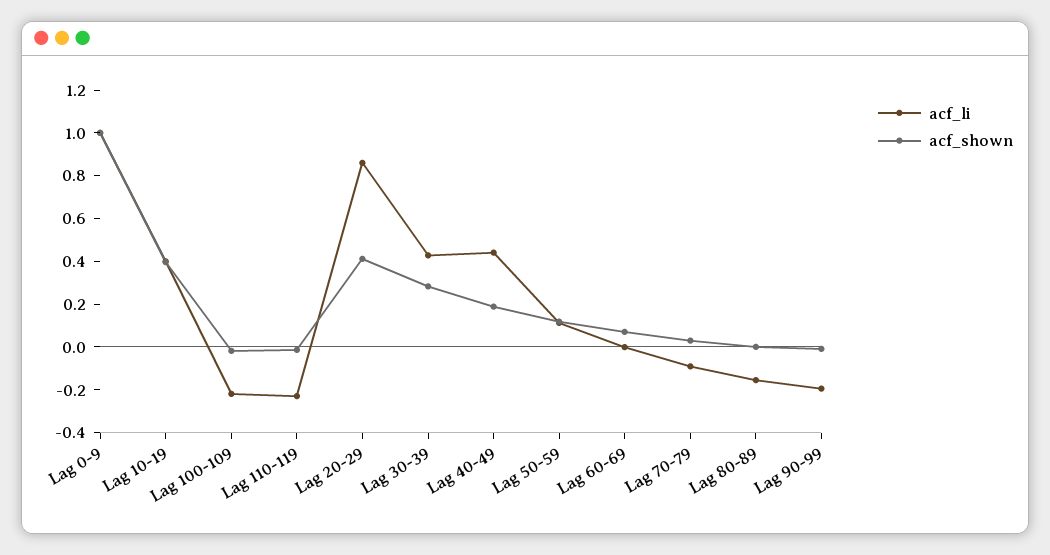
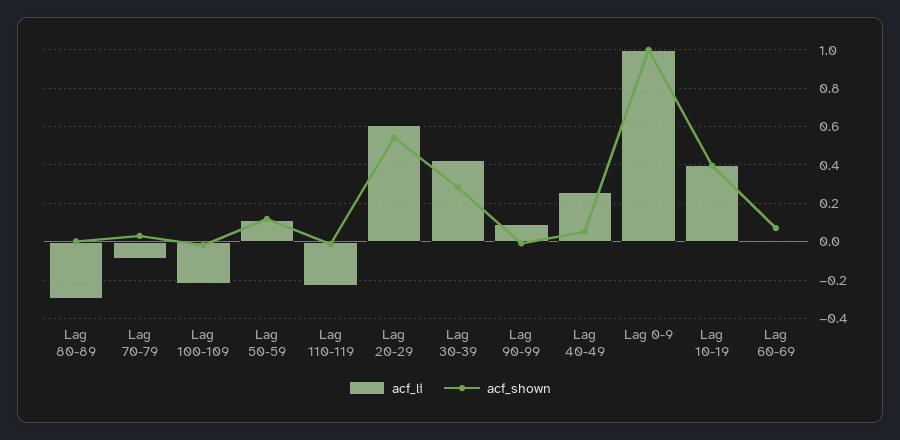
acf_li, Lag 20-29: 0.85 -> 0.6
acf_shown, Lag 20-29: 0.4 -> 0.55
acf_li, Lag 40-49: 0.45 -> 0.25
acf_shown, Lag 40-49: 0.2 -> 0.05
acf_li, Lag 80-89: -0.15 -> -0.3
acf_li, Lag 90-99: -0.2 -> 0.1

